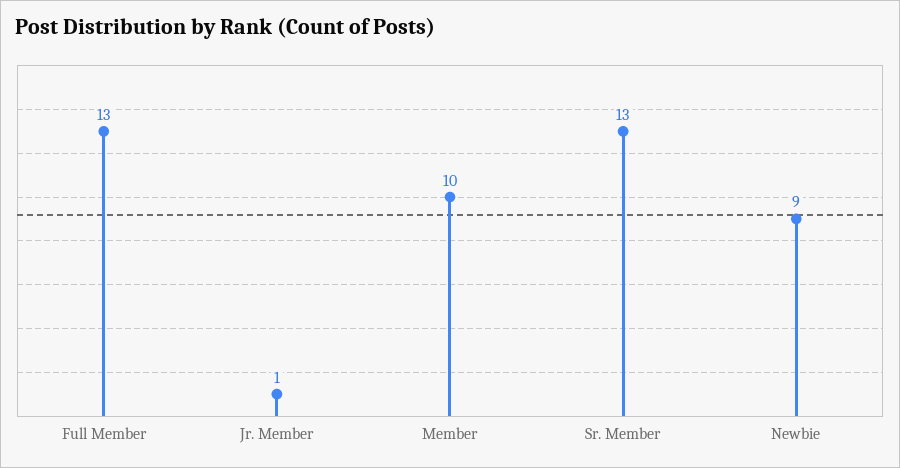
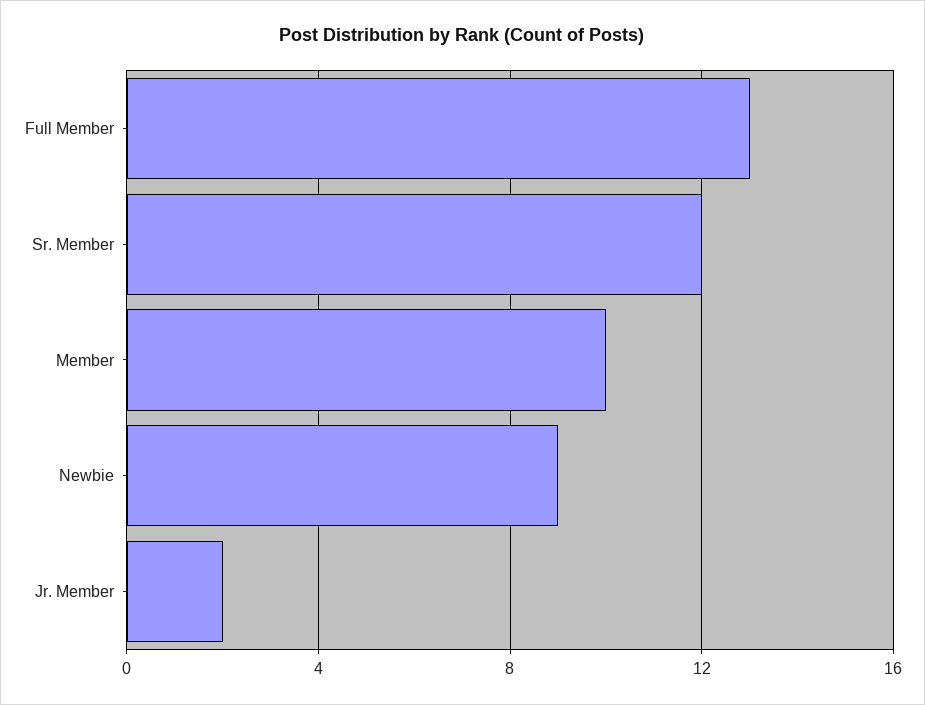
Jr. Member: 1 -> 2
Sr. Member: 13 -> 12

